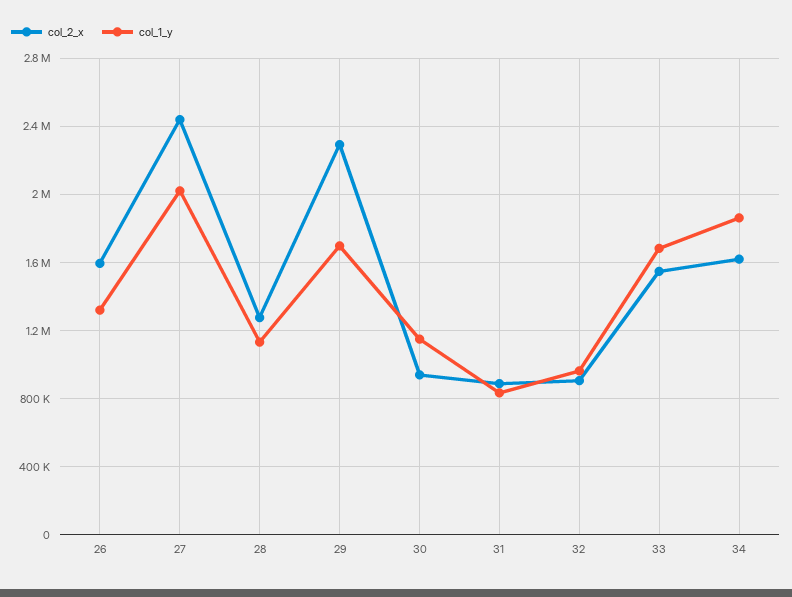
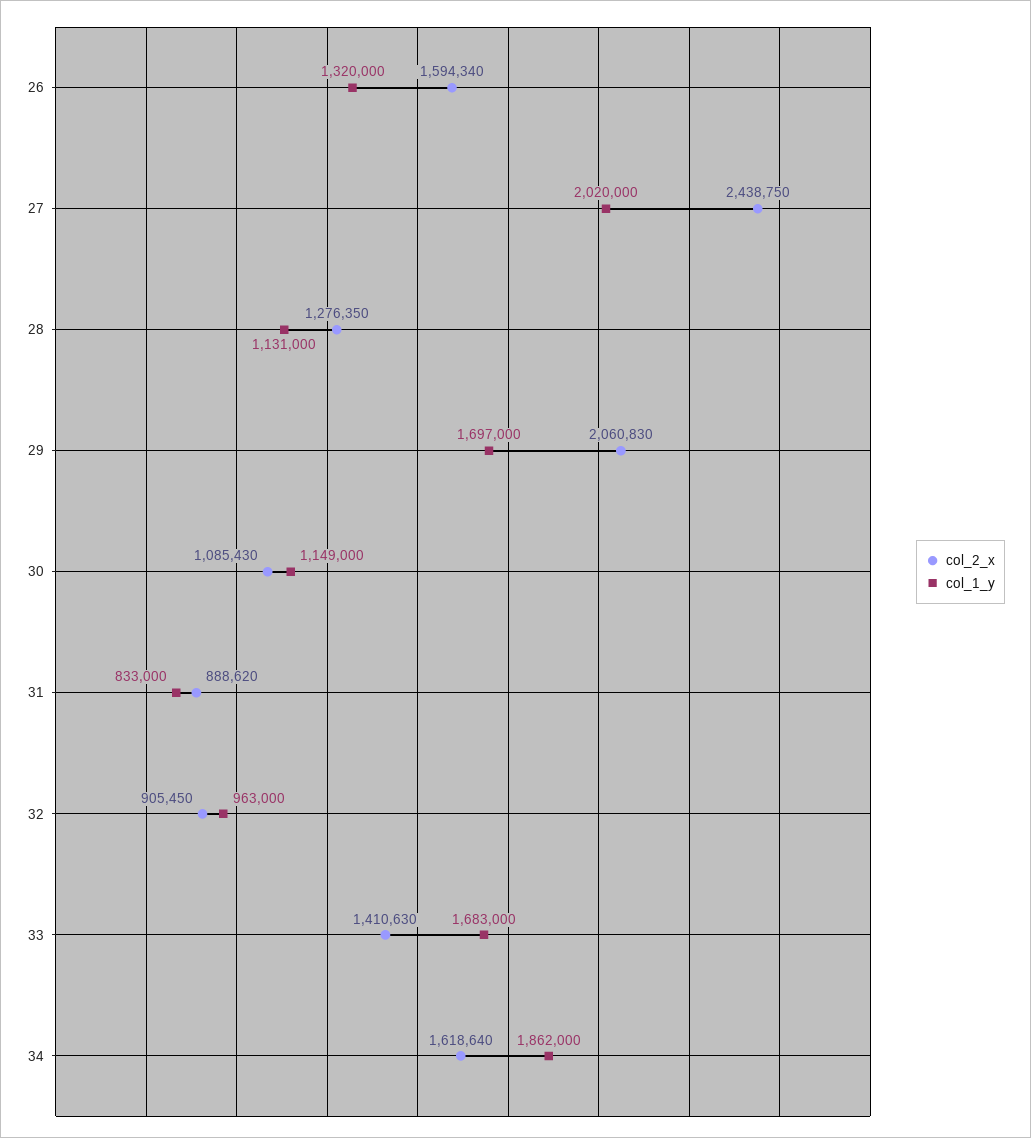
col_2_x, 29: 2300000 -> 2060830
col_2_x, 30: 950000 -> 1085430
col_2_x, 33: 1550000 -> 1410630

